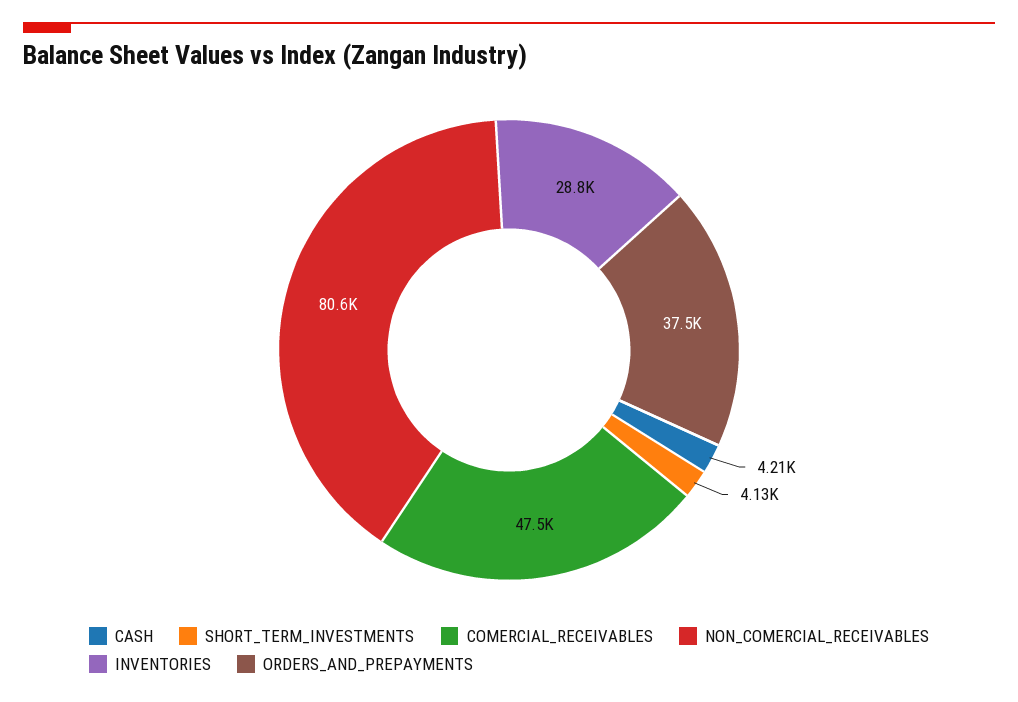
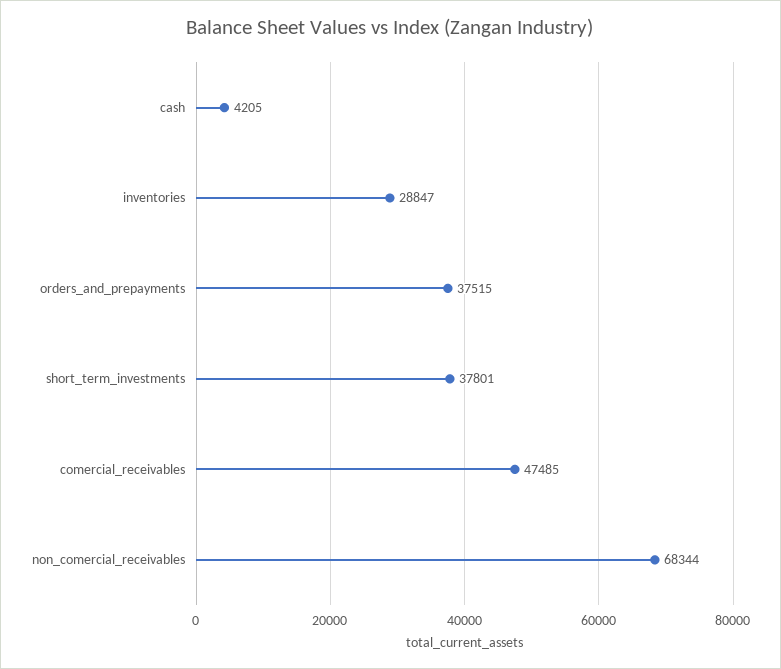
SHORT_TERM_INVESTMENTS: 4130 -> 37801
NON_COMERCIAL_RECEIVABLES: 80600 -> 68344

